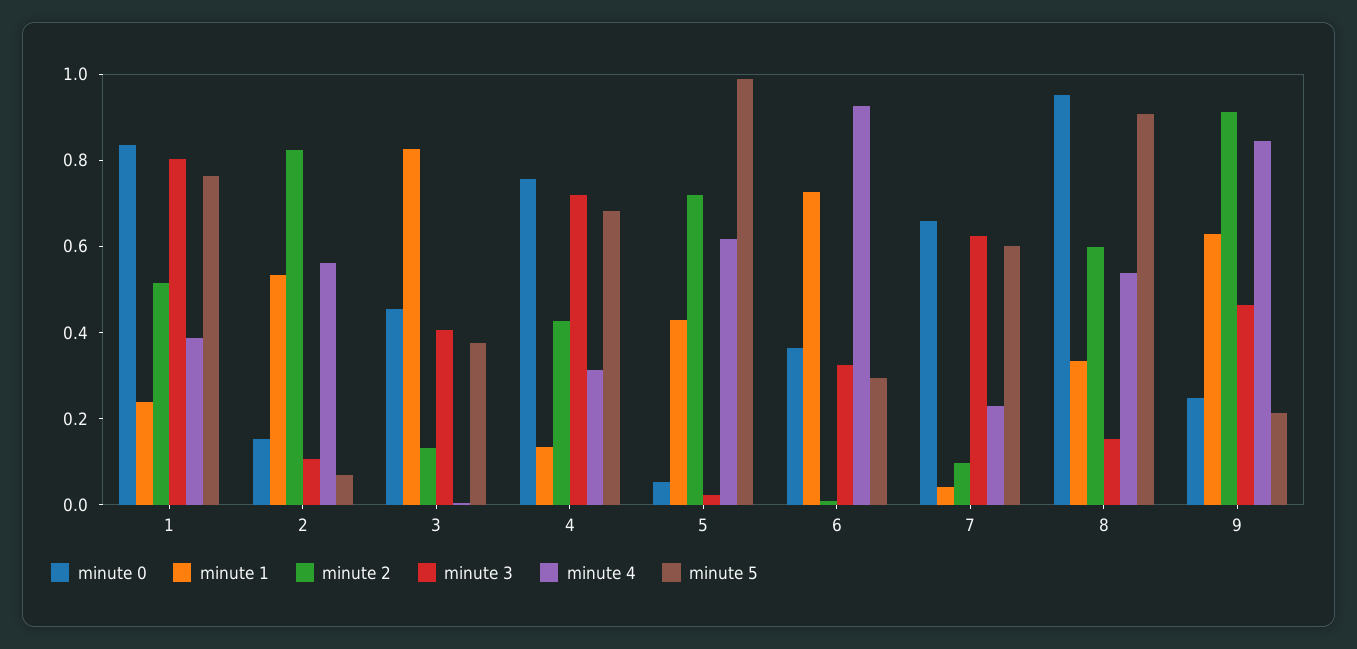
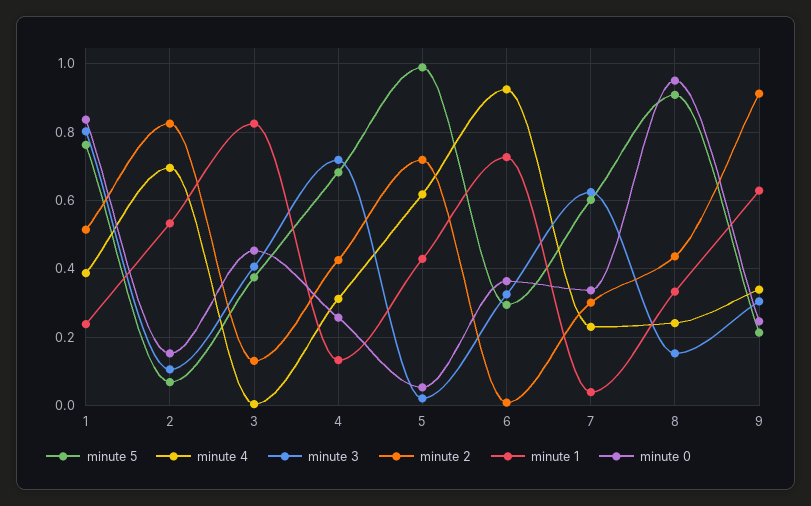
minute 4, 2: 0.55 -> 0.7
minute 0, 4: 0.75 -> 0.26
minute 0, 7: 0.65 -> 0.34
minute 2, 7: 0.1 -> 0.3
minute 2, 8: 0.6 -> 0.44
minute 4, 8: 0.55 -> 0.24
minute 3, 9: 0.45 -> 0.3
minute 4, 9: 0.85 -> 0.34

